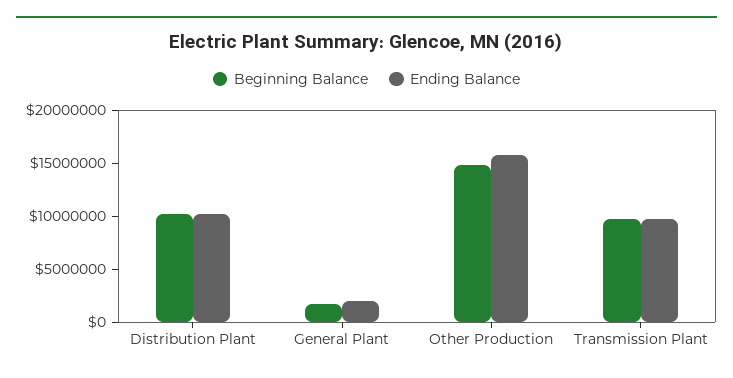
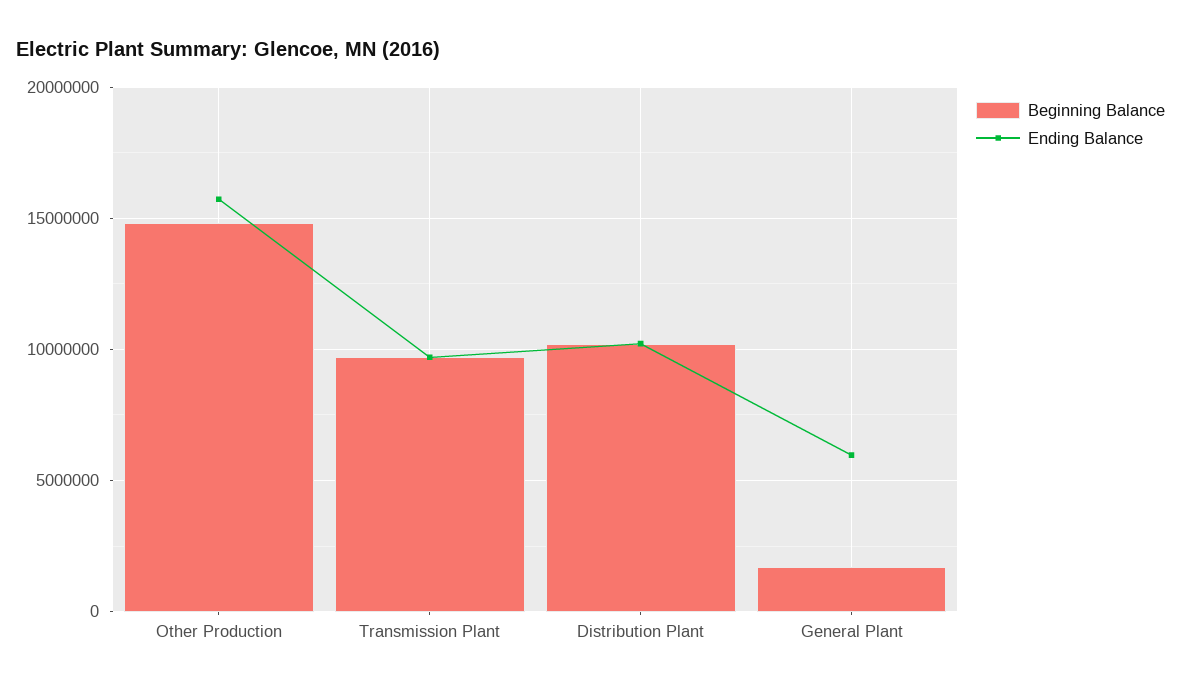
Ending Balance, General Plant: 2000000 -> 6000000

